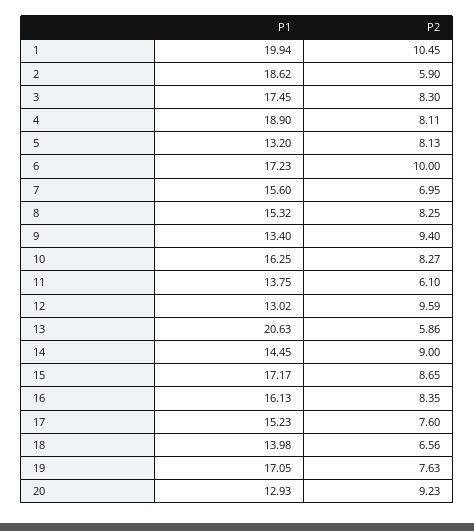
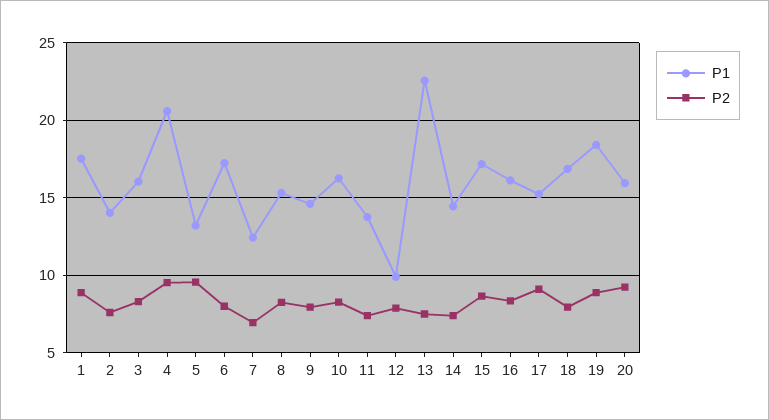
P1, 1: 19.94 -> 17.5
P2, 1: 10.45 -> 9
P1, 2: 18.62 -> 14
P2, 2: 5.9 -> 7.5
P1, 3: 17.45 -> 16
P1, 4: 18.9 -> 20.5
P2, 4: 8.11 -> 9.5
P2, 5: 8.13 -> 9.5
P2, 6: 10 -> 8
P1, 7: 15.6 -> 12.5
P1, 9: 13.4 -> 14.5
P2, 9: 9.4 -> 8
P2, 11: 6.1 -> 7.5
P1, 12: 13.02 -> 10
P2, 12: 9.59 -> 8
P1, 13: 20.63 -> 22.5
P2, 13: 5.86 -> 7.5
P2, 14: 9 -> 7.5
P2, 17: 7.6 -> 9
P1, 18: 13.98 -> 17
P2, 18: 6.56 -> 8
P1, 19: 17.05 -> 18.5
P2, 19: 7.63 -> 9
P1, 20: 12.93 -> 16

